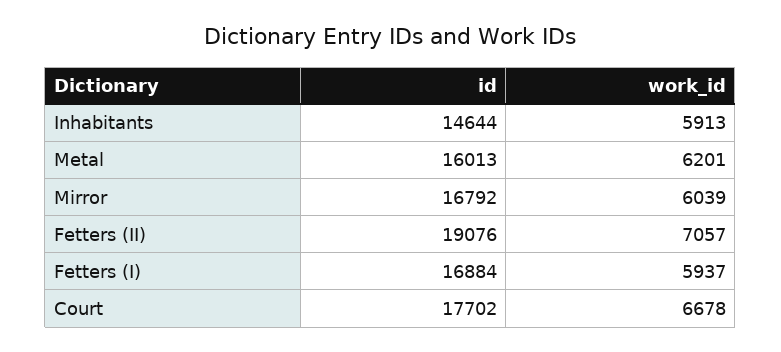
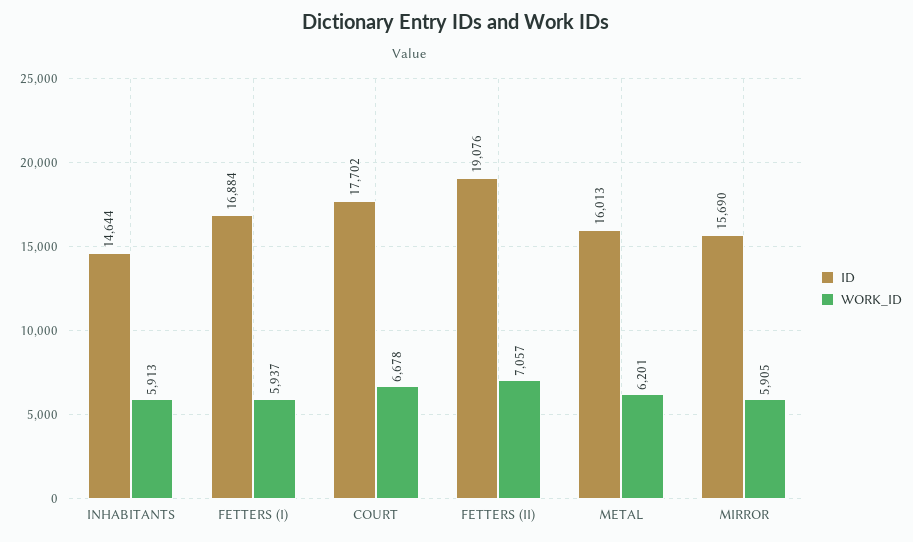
id, Mirror: 16792 -> 15690
work_id, Mirror: 6039 -> 5905

